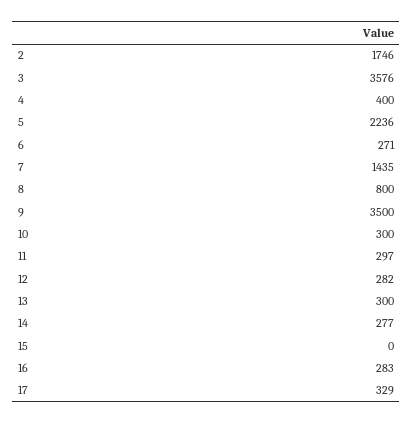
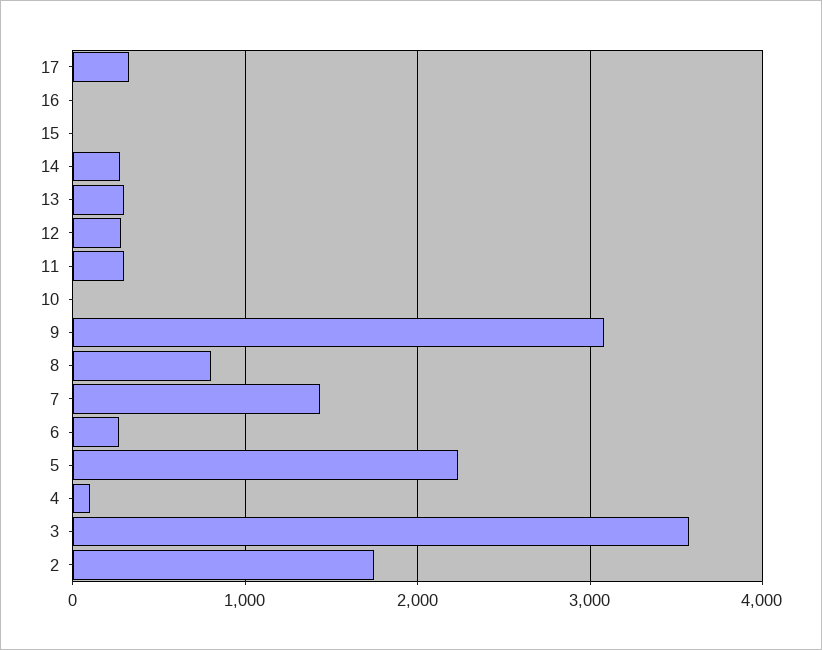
4: 400 -> 100
9: 3500 -> 3100
10: 300 -> 0
16: 283 -> 0

